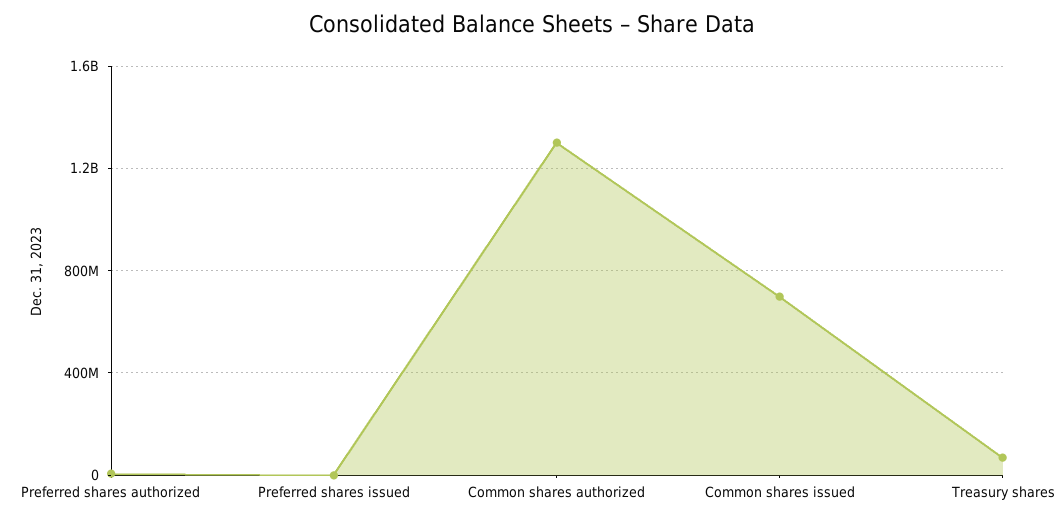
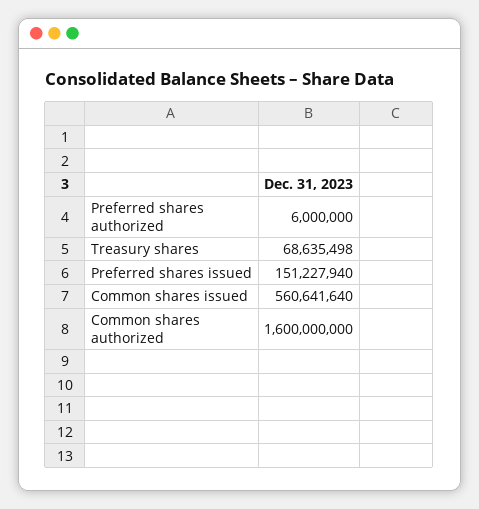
Preferred shares issued: 0 -> 151227940
Common shares authorized: 1300000000 -> 1600000000
Common shares issued: 700000000 -> 560641640

